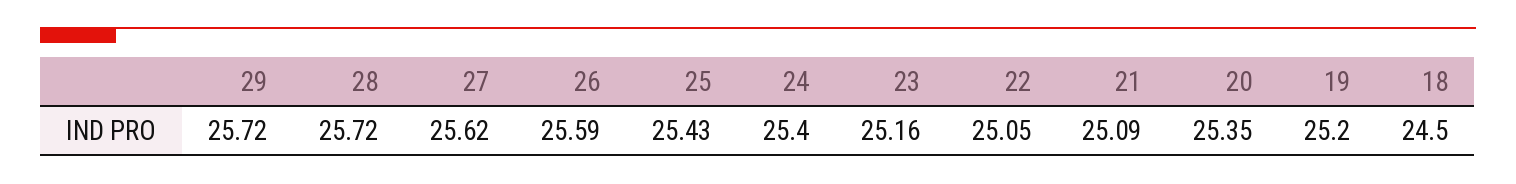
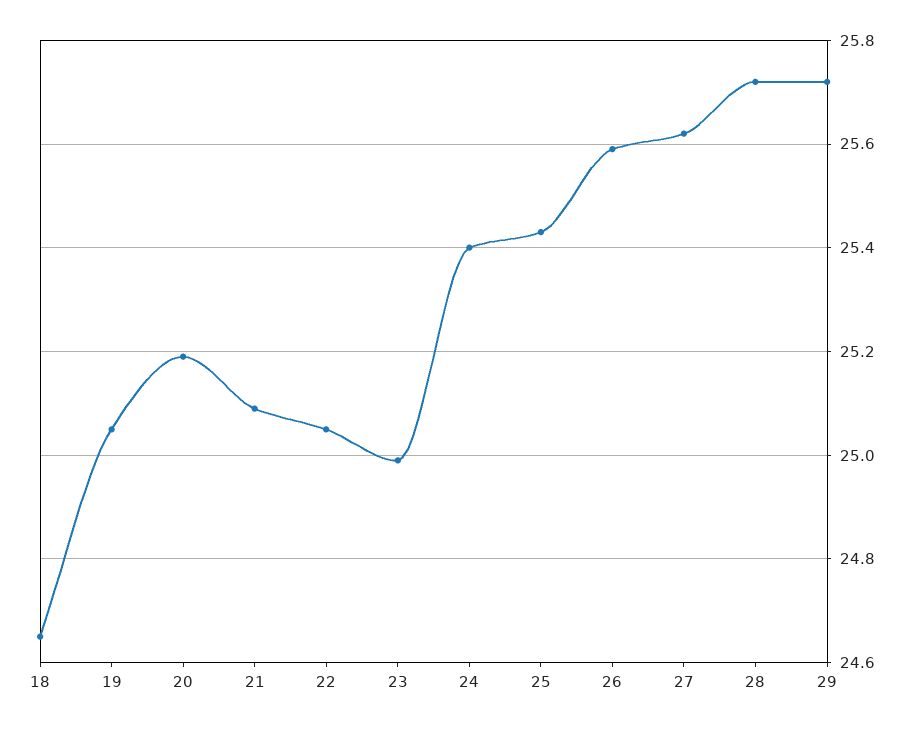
23: 25.16 -> 25
20: 25.35 -> 25.2
19: 25.2 -> 25.05
18: 24.5 -> 24.65

